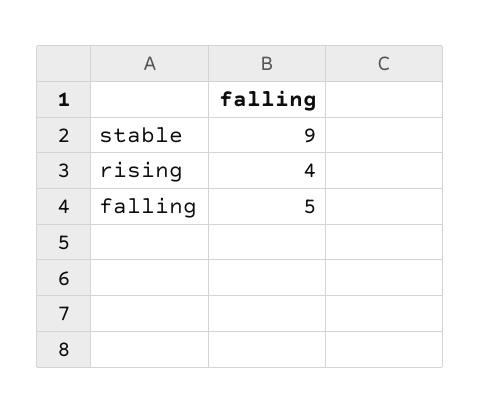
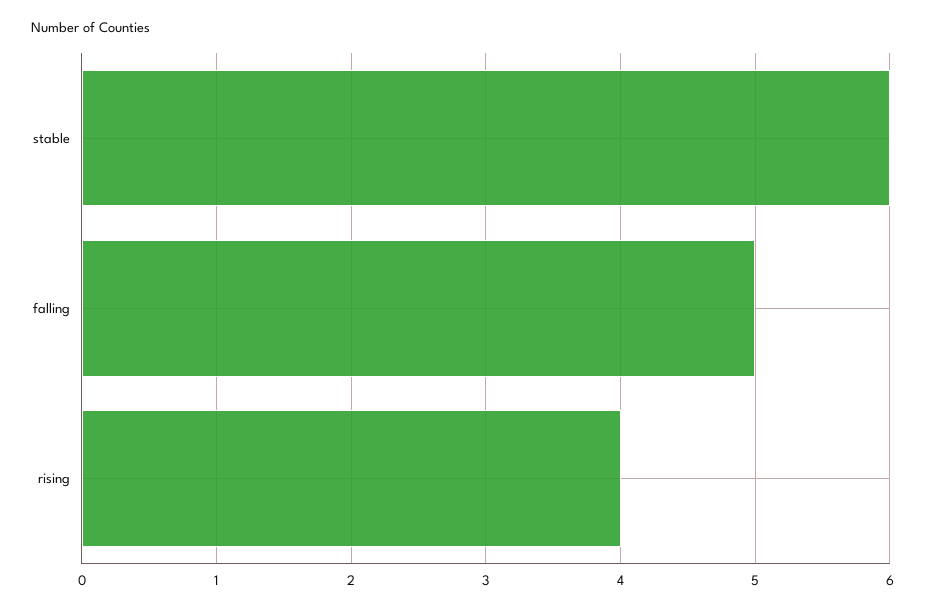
stable: 9 -> 6

